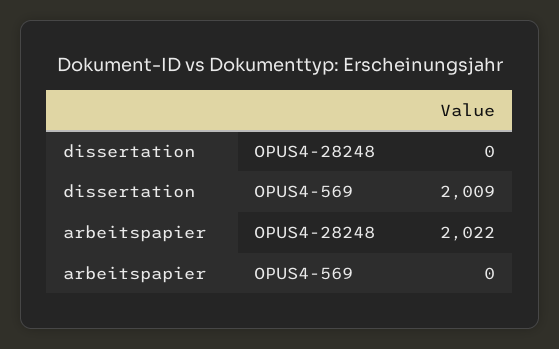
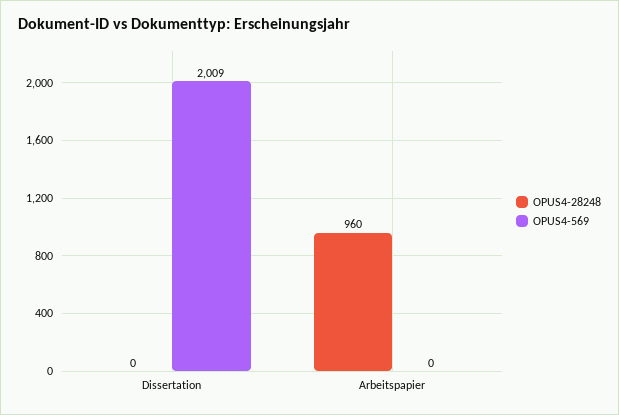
OPUS4-28248, arbeitspapier: 2022 -> 960

